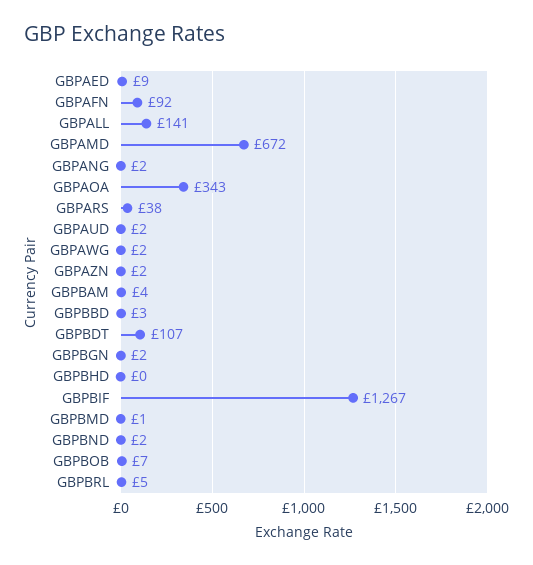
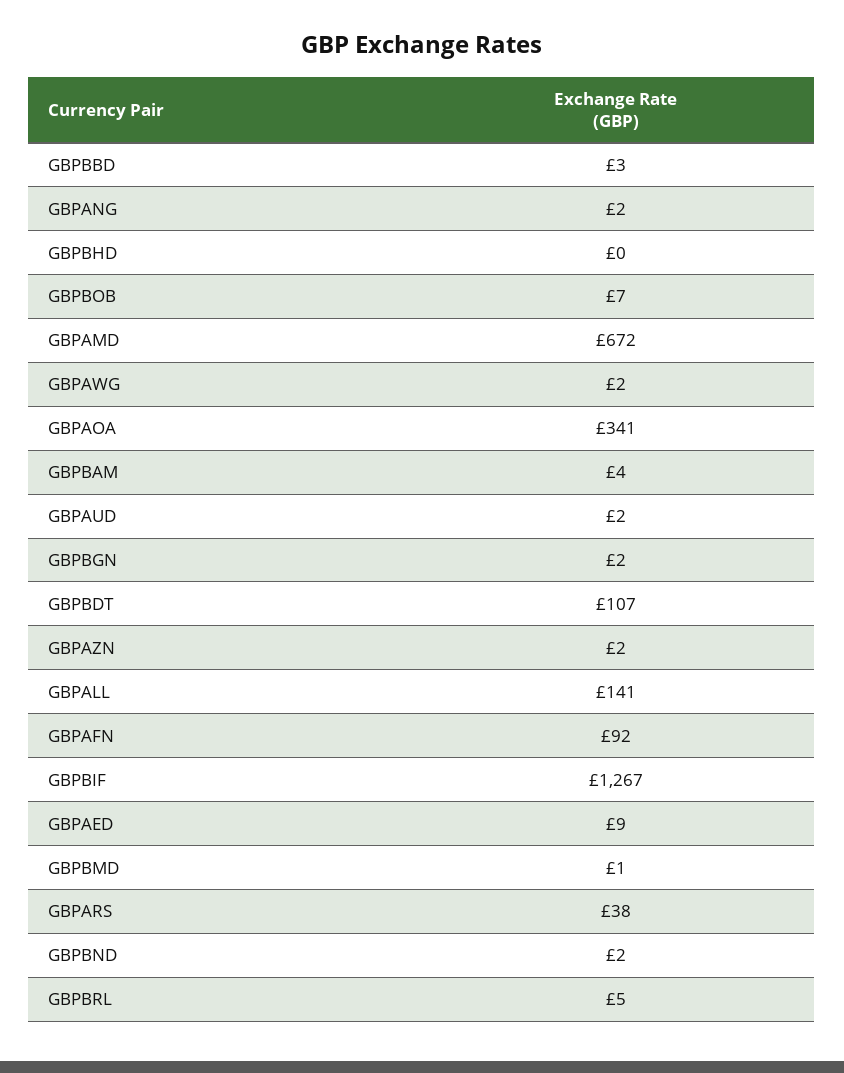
GBPAOA: 343 -> 341

